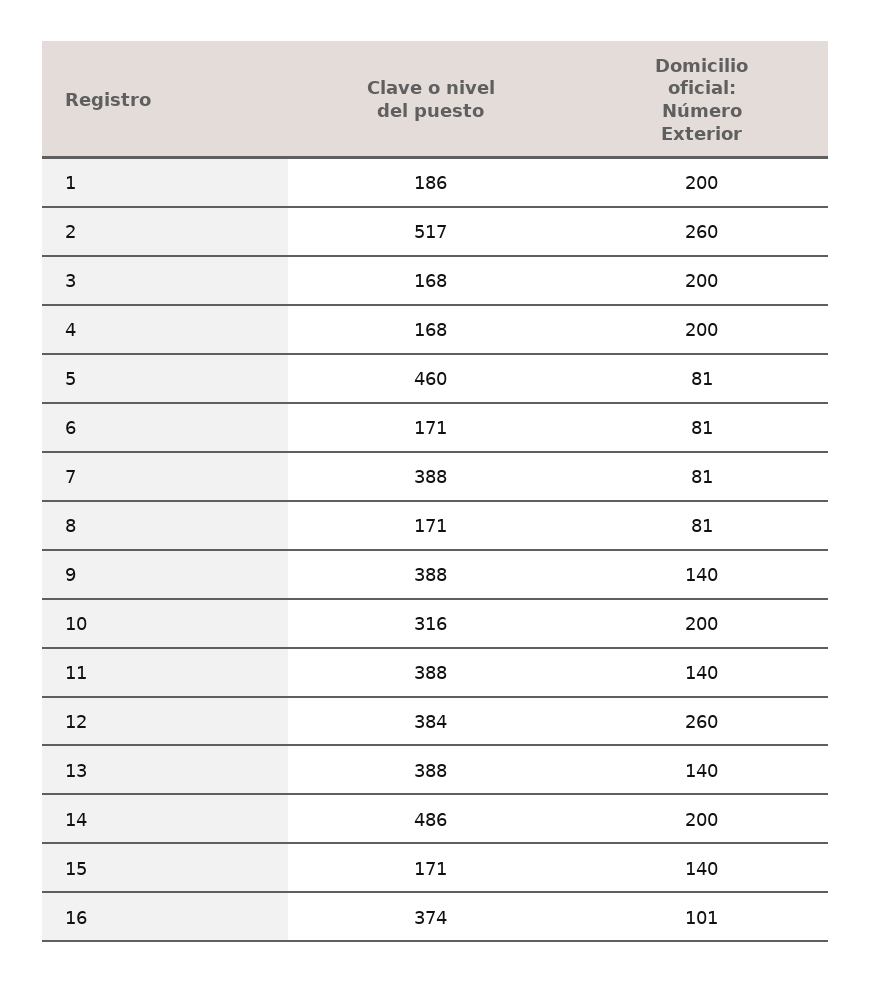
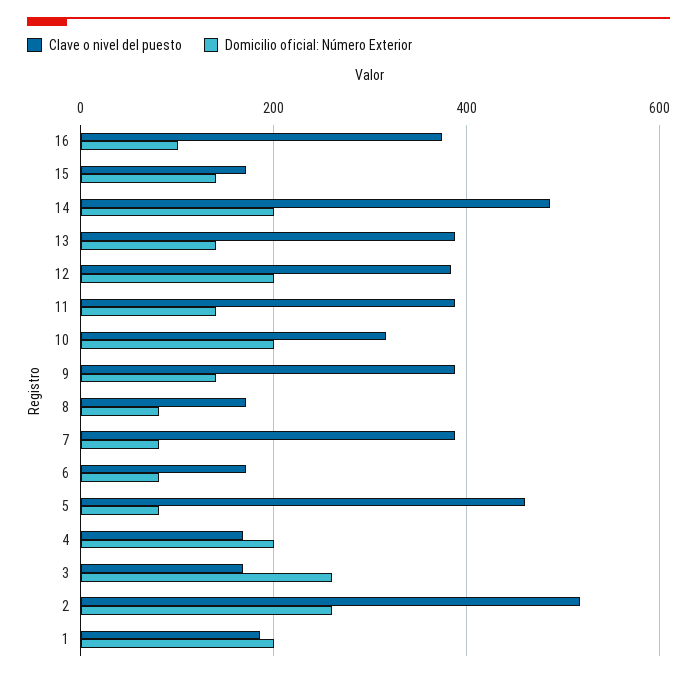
Domicilio oficial: Número Exterior, 3: 200 -> 260
Domicilio oficial: Número Exterior, 12: 260 -> 200

